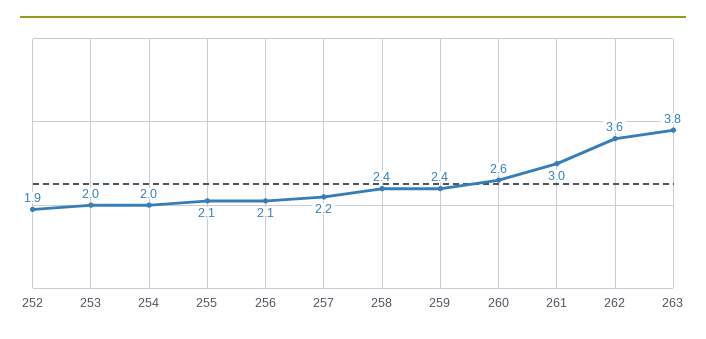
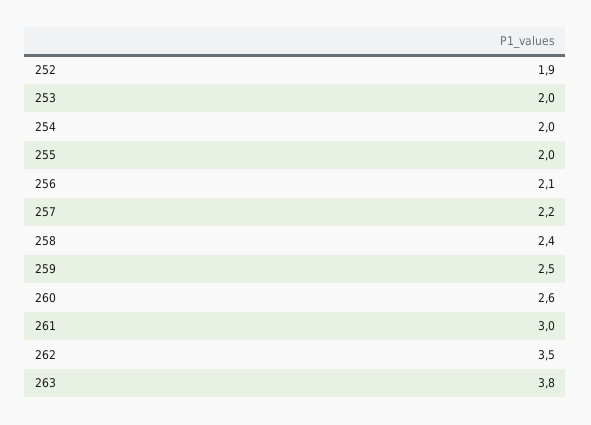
255: 2.1 -> 2
259: 2.4 -> 2.5
262: 3.6 -> 3.5

